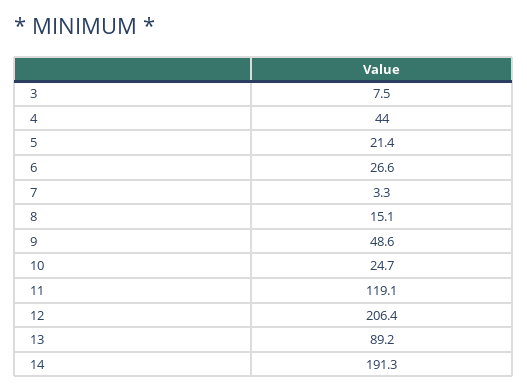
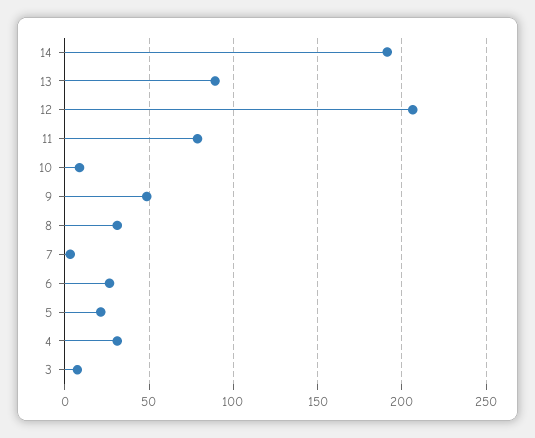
4: 44 -> 30
8: 15.1 -> 30
10: 24.7 -> 10
11: 119.1 -> 80

